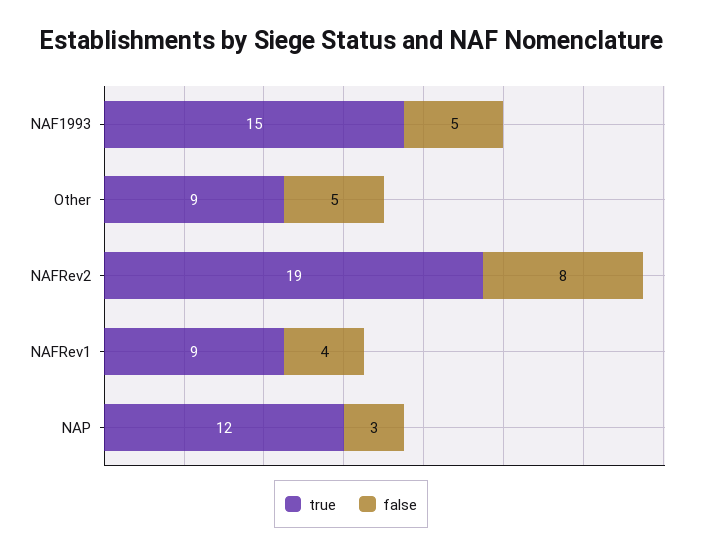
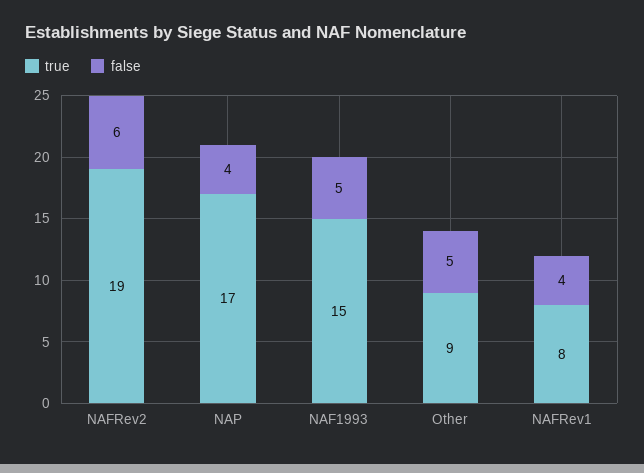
false, NAFRev2: 8 -> 6
true, NAFRev1: 9 -> 8
true, NAP: 12 -> 17
false, NAP: 3 -> 4

